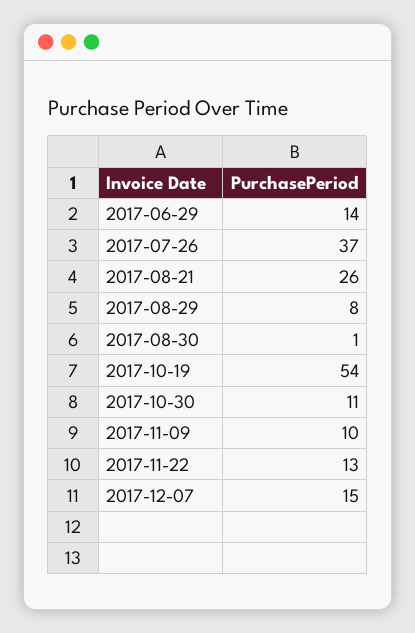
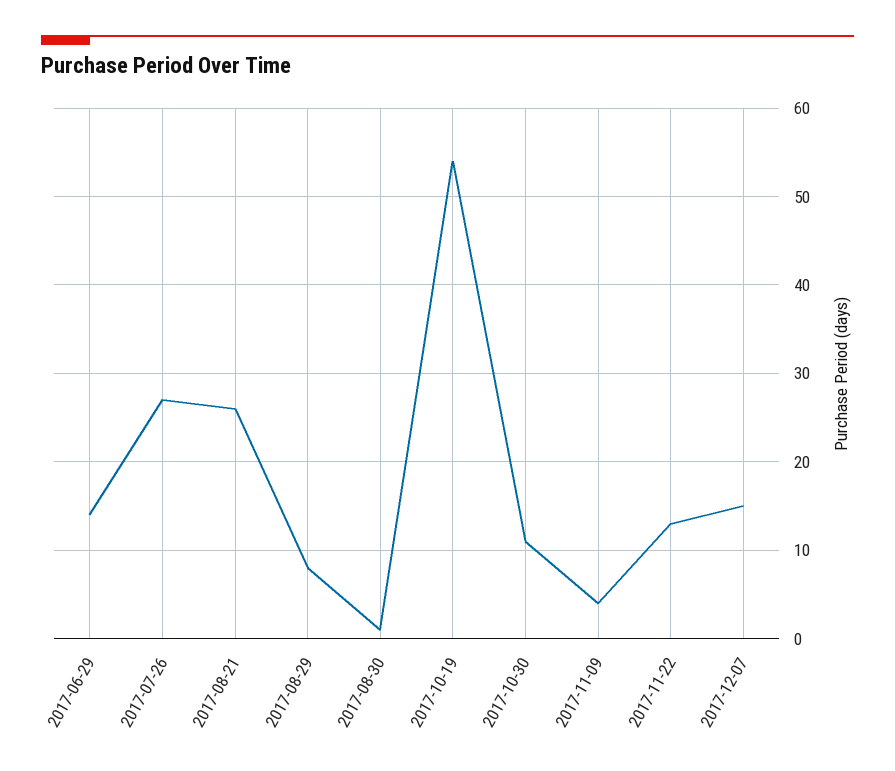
2017-07-26: 37 -> 27
2017-11-09: 10 -> 4

